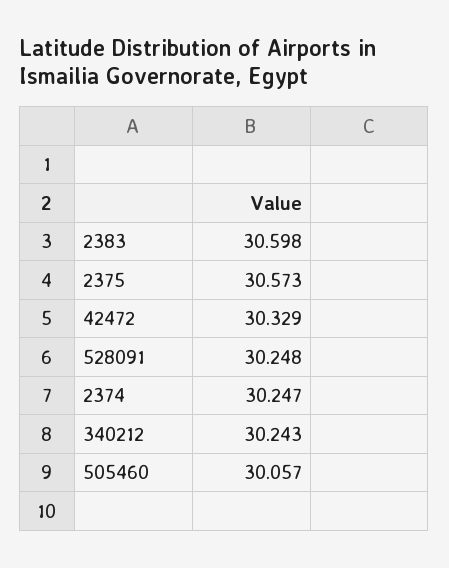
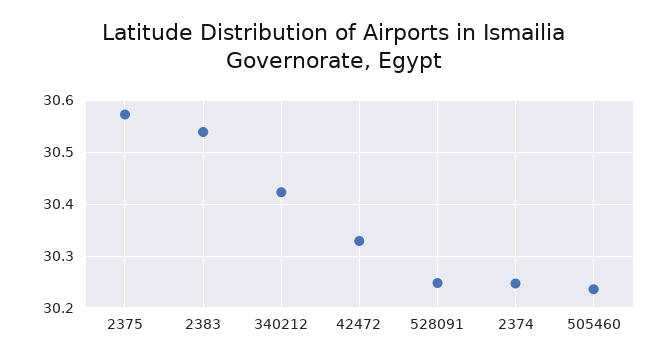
2383: 30.598 -> 30.54
340212: 30.243 -> 30.42
505460: 30.057 -> 30.24

